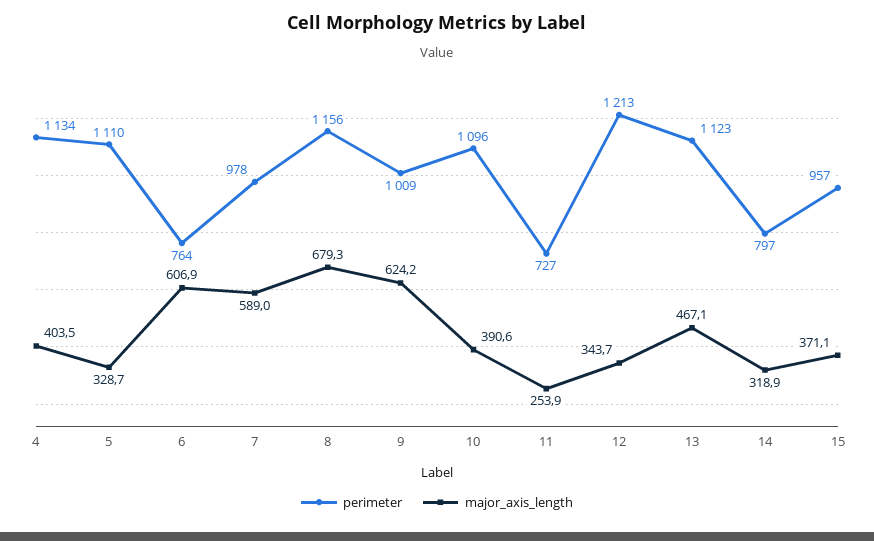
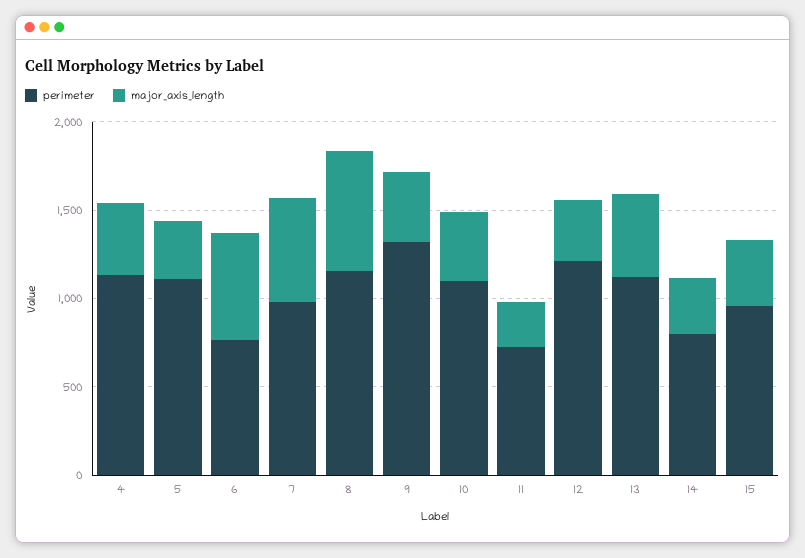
perimeter, 9: 1009 -> 1300
major_axis_length, 9: 624.2 -> 400

